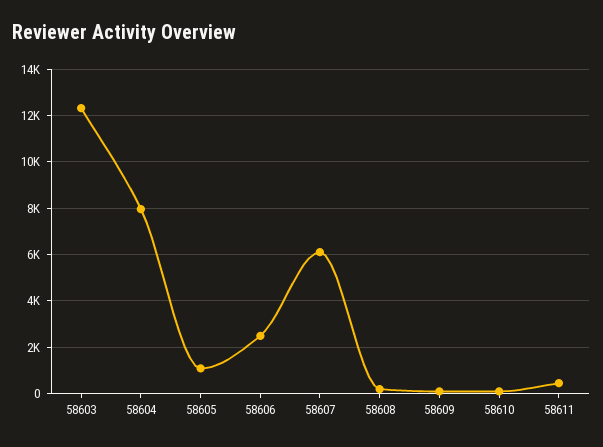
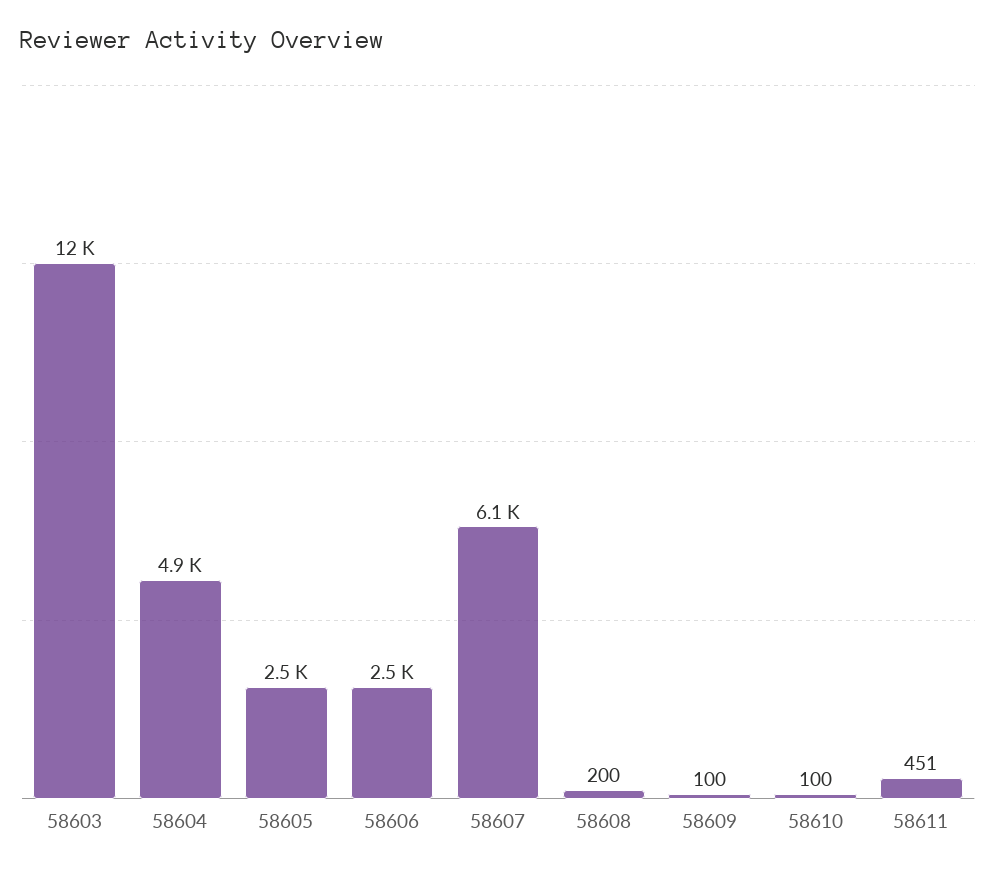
58604: 8000 -> 4900
58605: 1000 -> 2500

